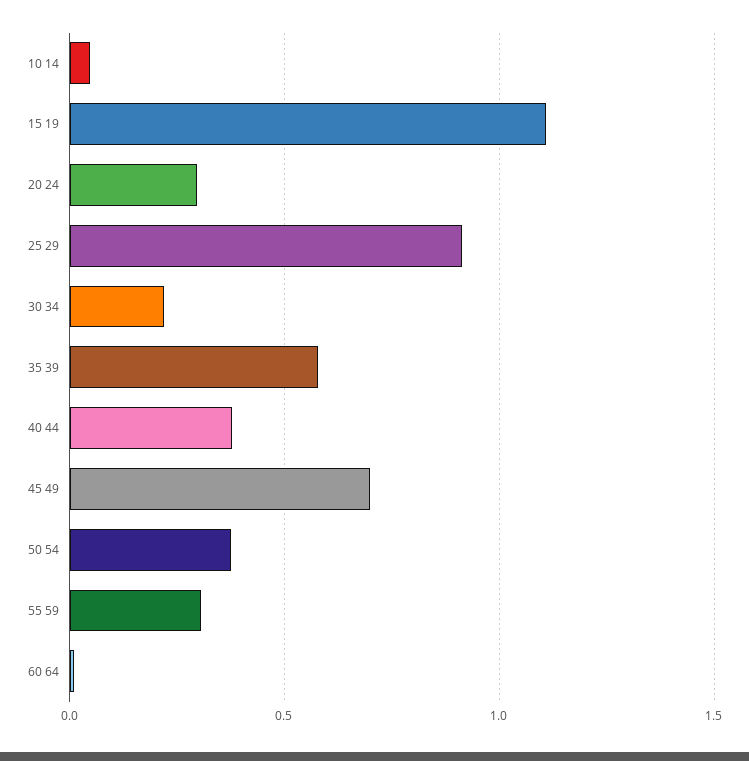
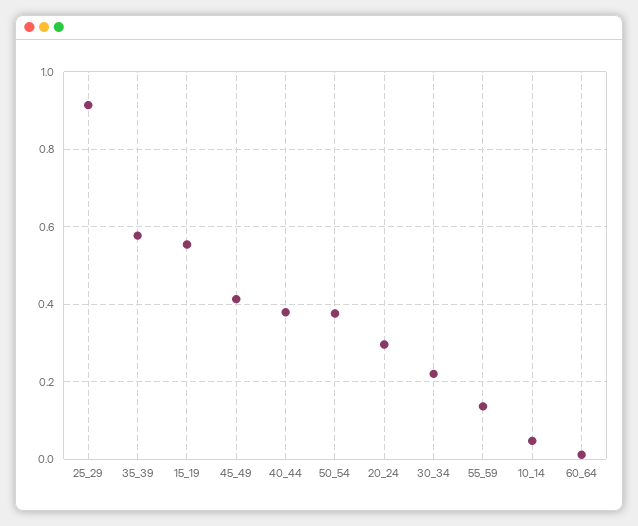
15 19: 1.1 -> 0.56
45 49: 0.7 -> 0.42
55 59: 0.3 -> 0.14

